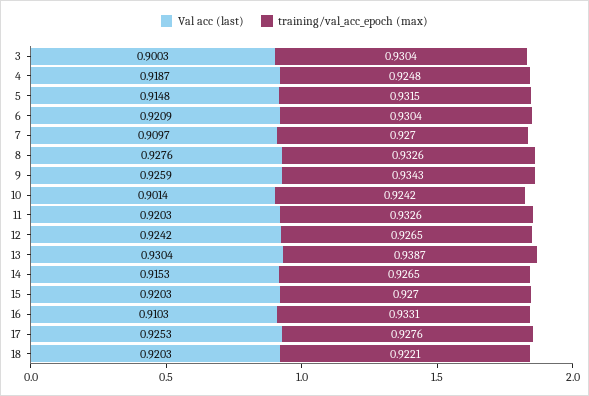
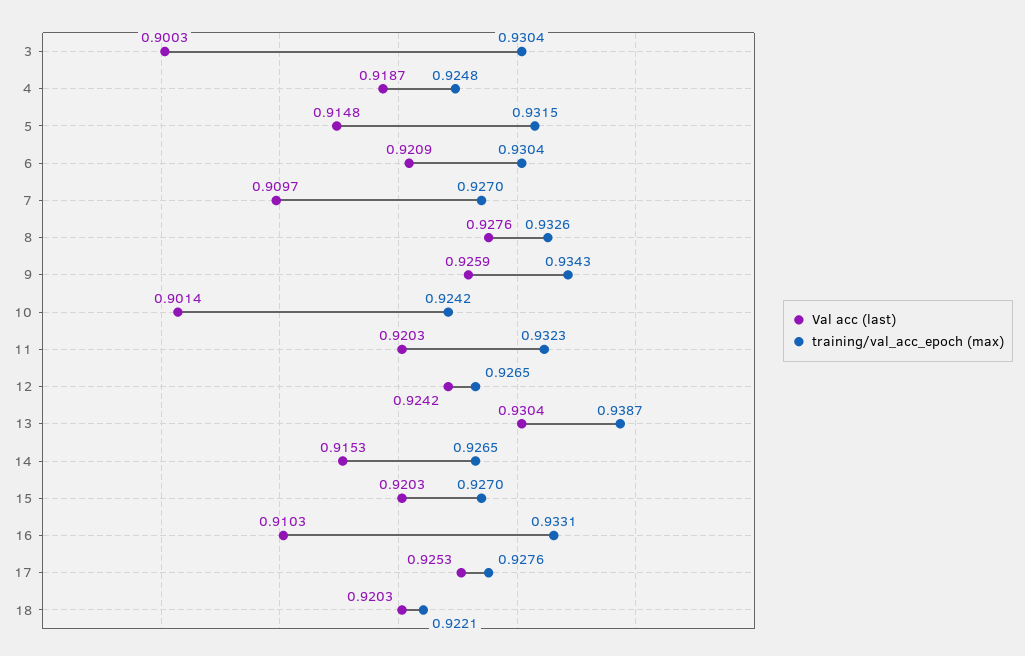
training/val_acc_epoch (max), 11: 0.9326 -> 0.9323

